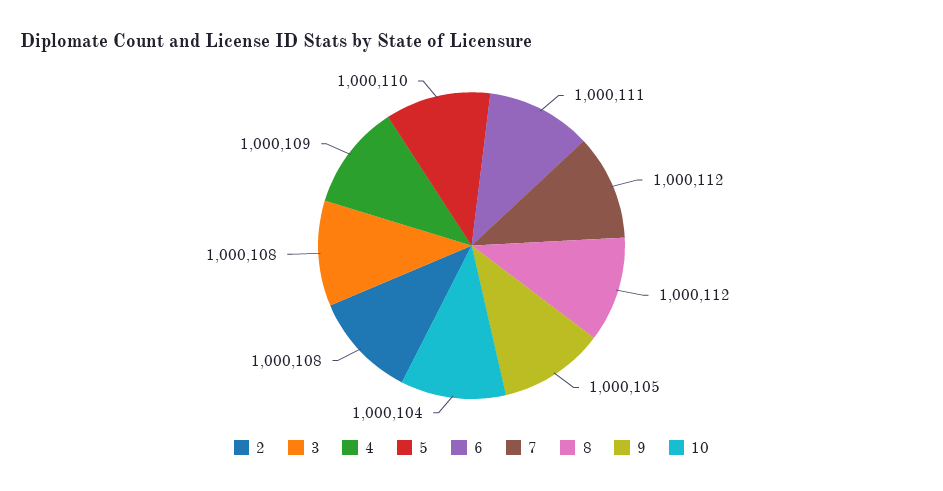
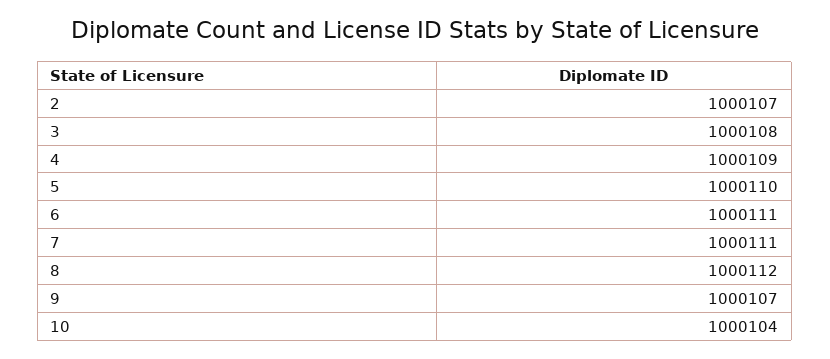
2: 1000108 -> 1000107
7: 1000112 -> 1000111
9: 1000105 -> 1000107

